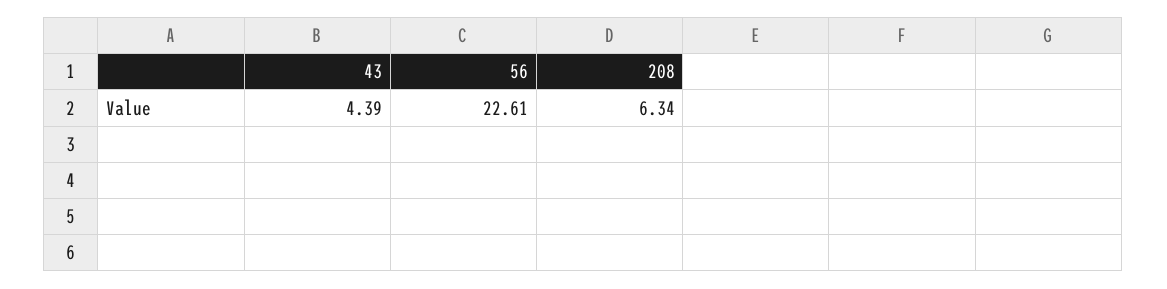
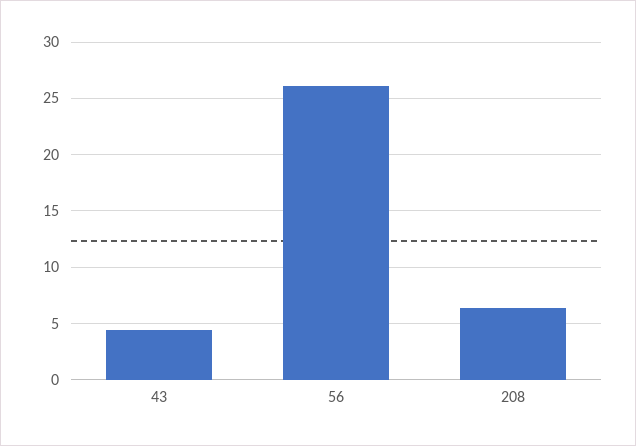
56: 22.61 -> 26

